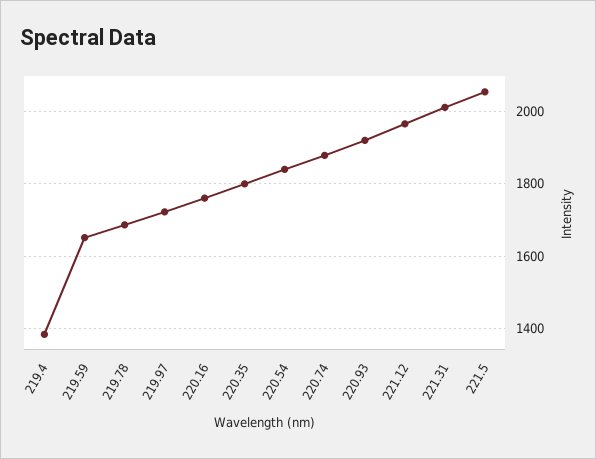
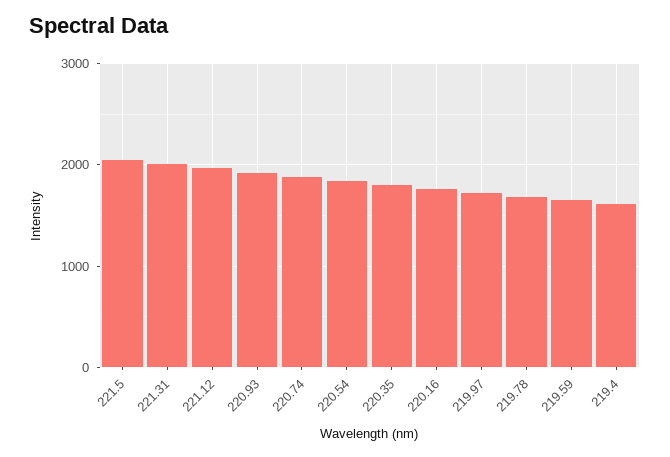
219.4: 1380 -> 1600

